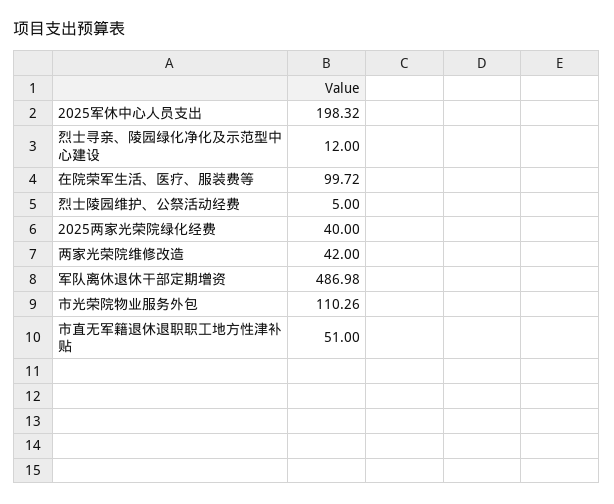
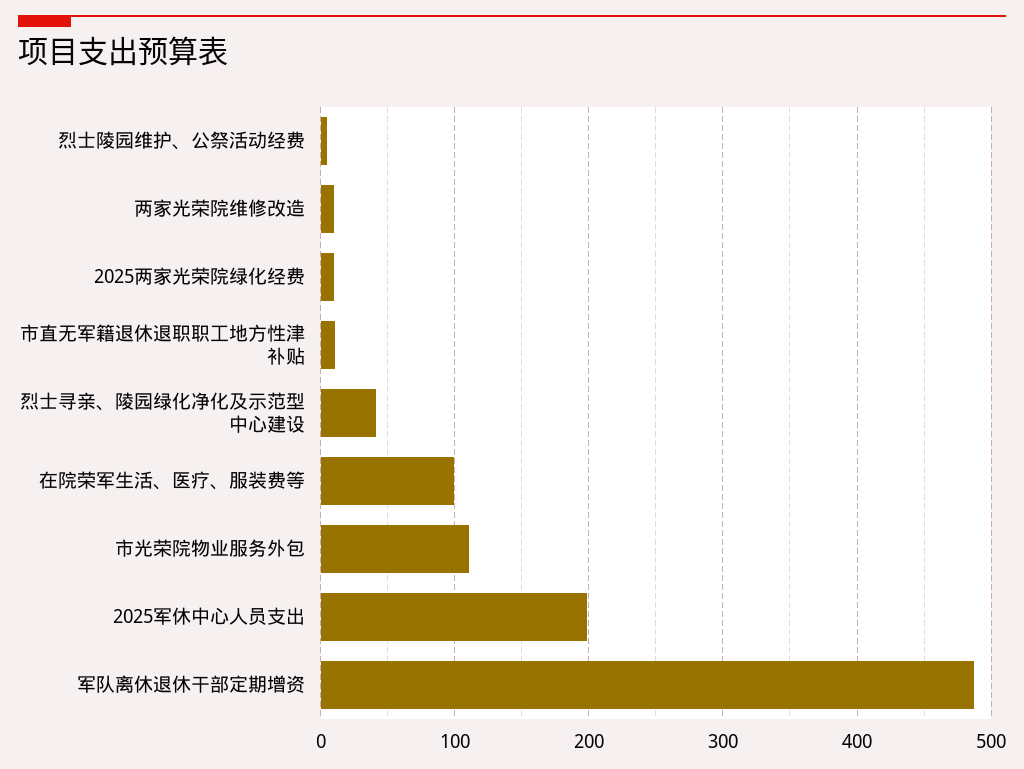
烈士寻亲、陵园绿化净化及示范型中心建设: 12 -> 40
2025两家光荣院绿化经费: 40 -> 10
两家光荣院维修改造: 42 -> 10
市直无军籍退休退职职工地方性津补贴: 51 -> 10

